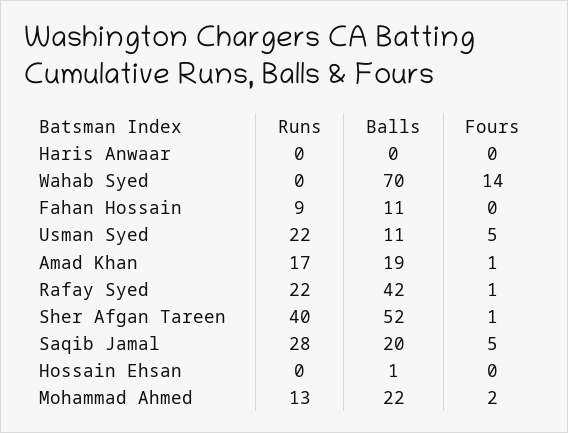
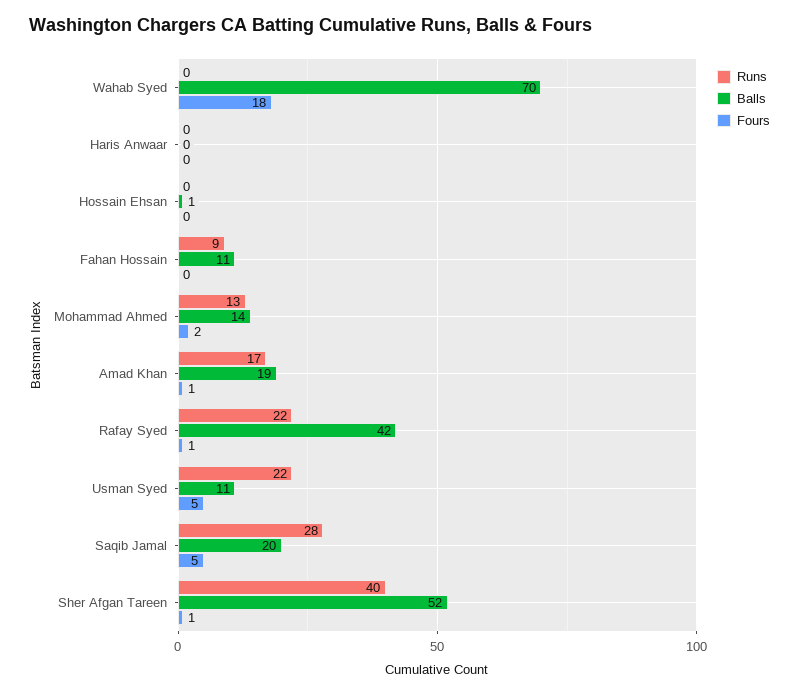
Fours, Wahab Syed: 14 -> 18
Balls, Mohammad Ahmed: 22 -> 14

